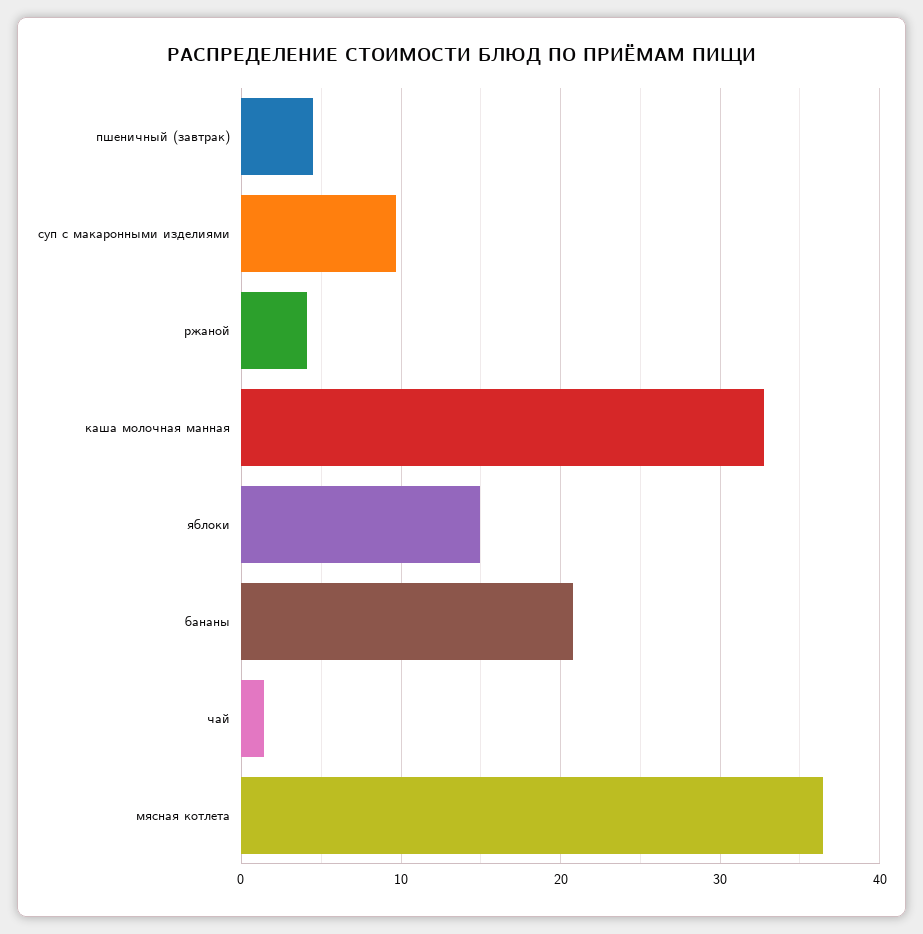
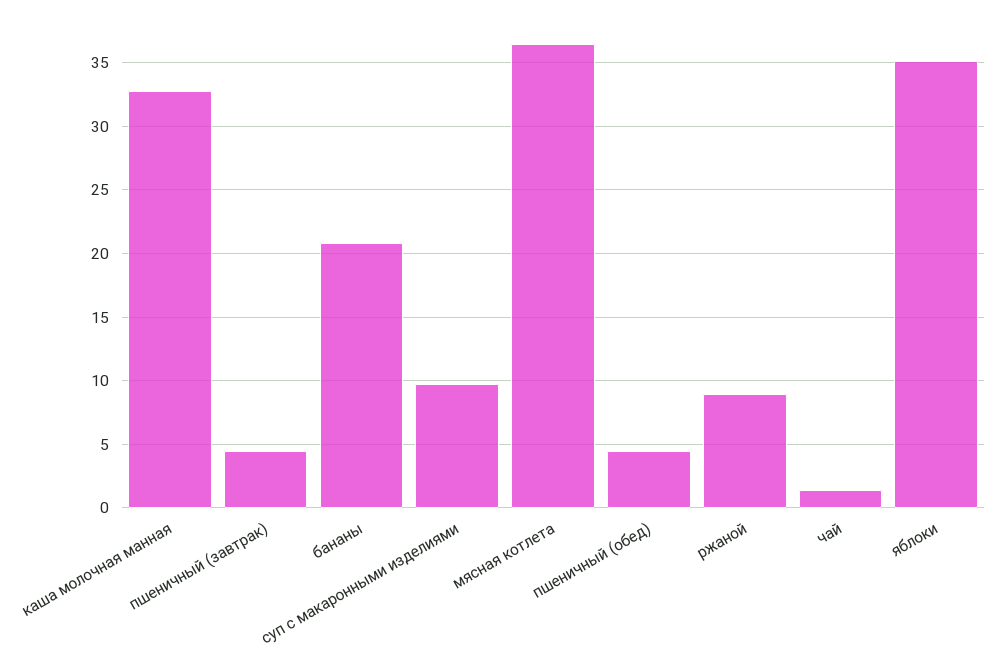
ржаной: 4 -> 9
яблоки: 15 -> 35
пшеничный (обед): none -> 4.5

